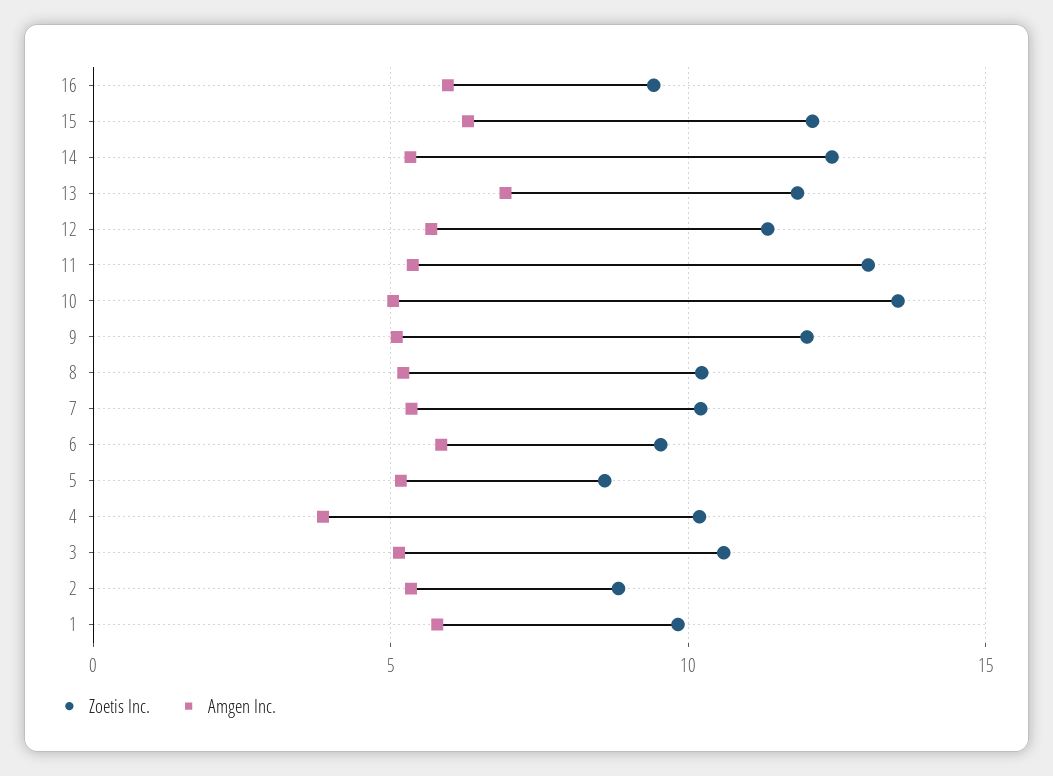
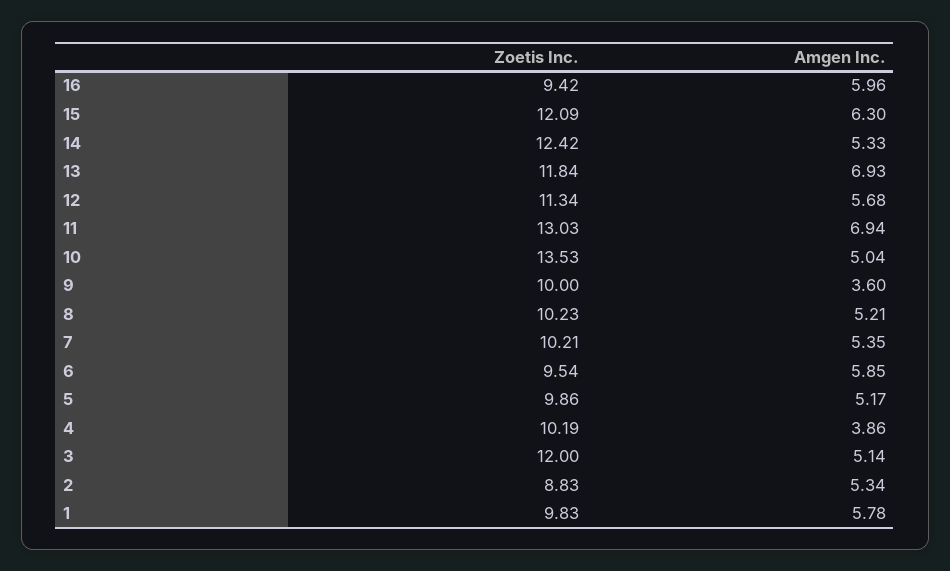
Amgen Inc., 11: 5.5 -> 6.94
Zoetis Inc., 9: 12 -> 10
Amgen Inc., 9: 5 -> 3.6
Zoetis Inc., 5: 8.5 -> 9.86
Zoetis Inc., 3: 10.5 -> 12

